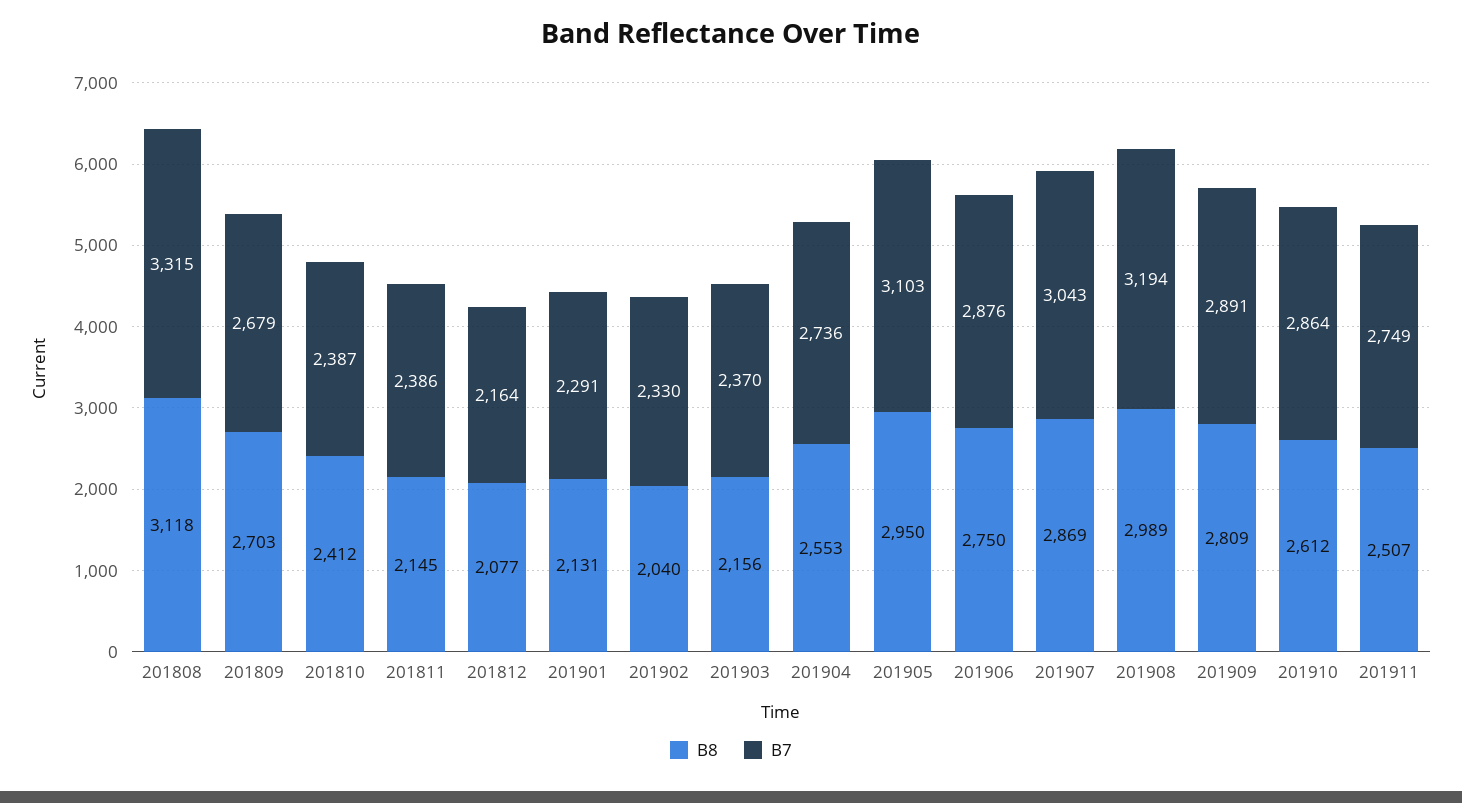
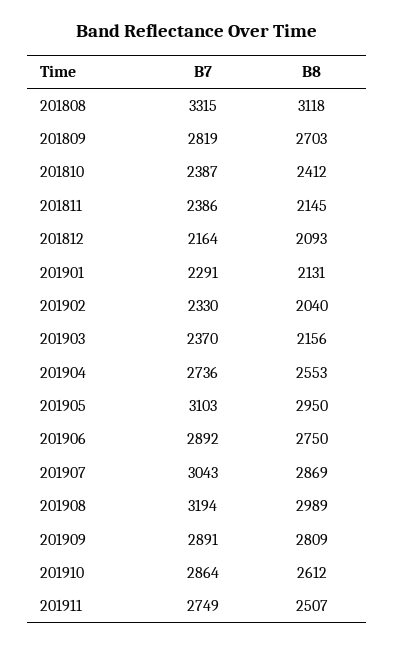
B7, 201809: 2679 -> 2819
B8, 201812: 2077 -> 2093
B7, 201906: 2876 -> 2892

